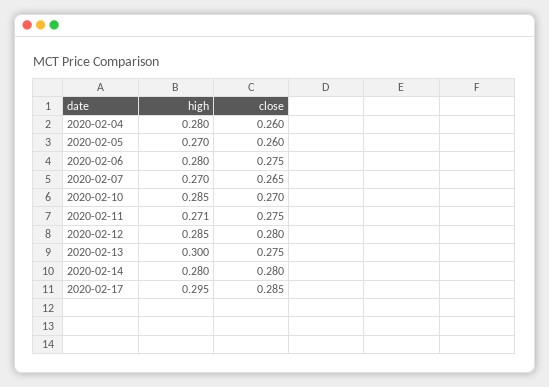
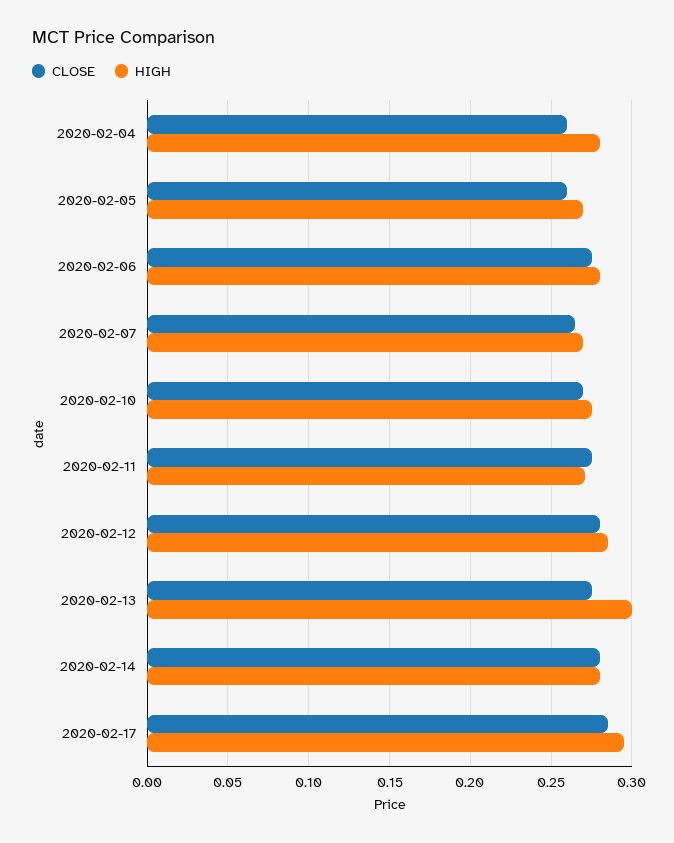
high, 2020-02-10: 0.285 -> 0.275

